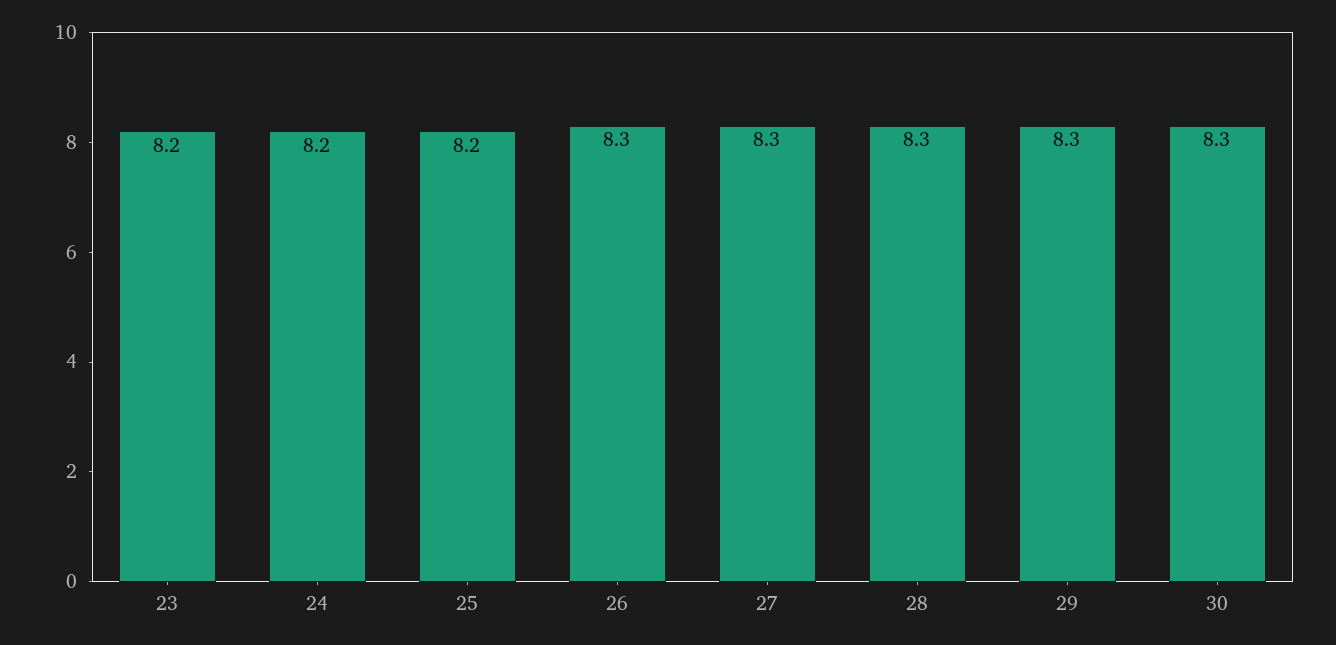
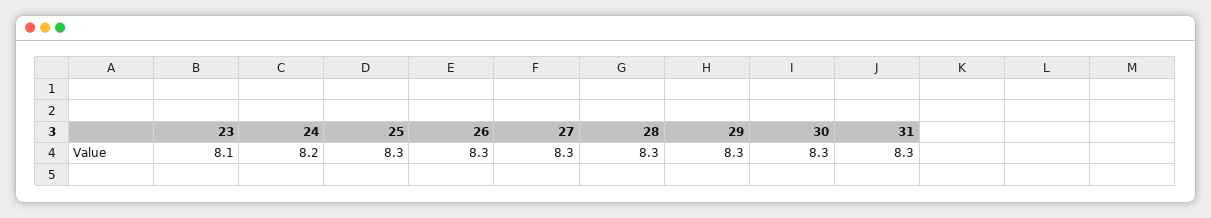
23: 8.2 -> 8.1
25: 8.2 -> 8.3
31: none -> 8.3

